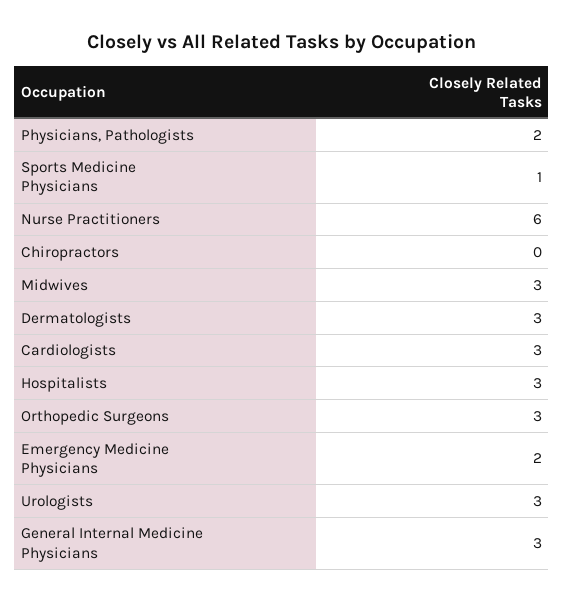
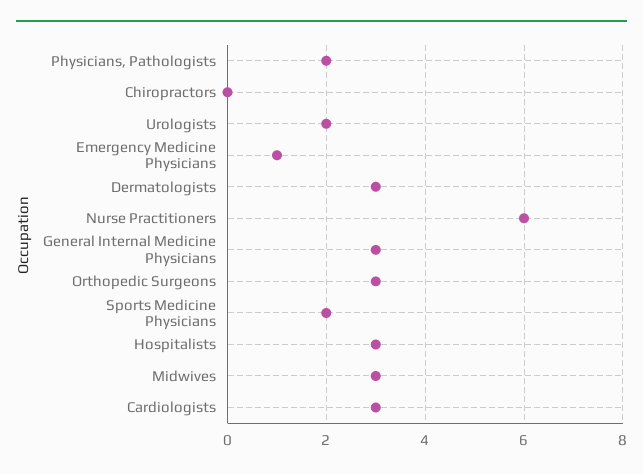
Sports Medicine Physicians: 1 -> 2
Emergency Medicine Physicians: 2 -> 1
Urologists: 3 -> 2

